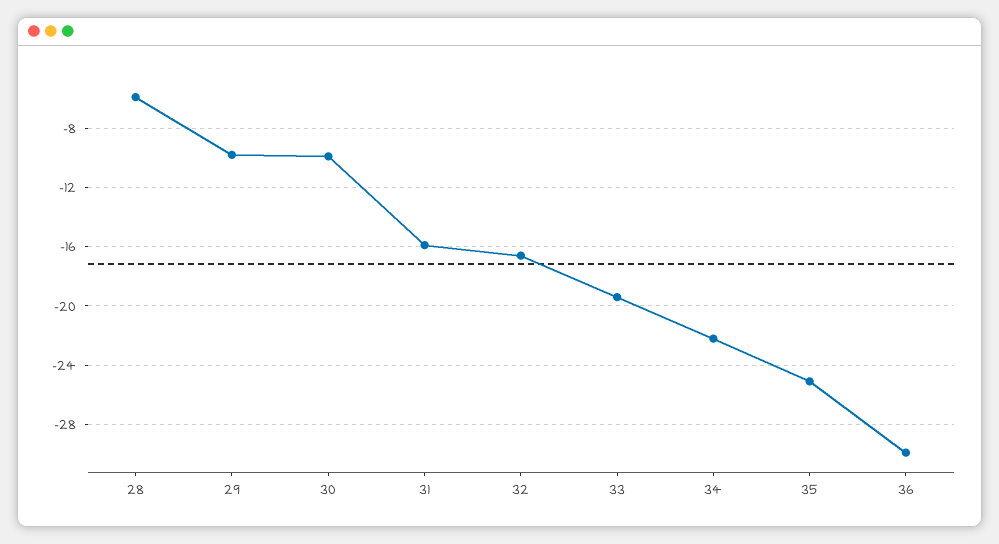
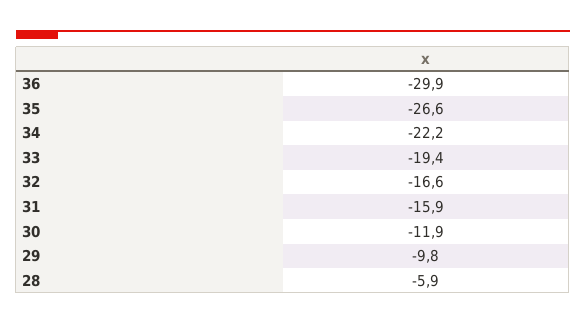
30: -10 -> -11.9
35: -25 -> -26.6

